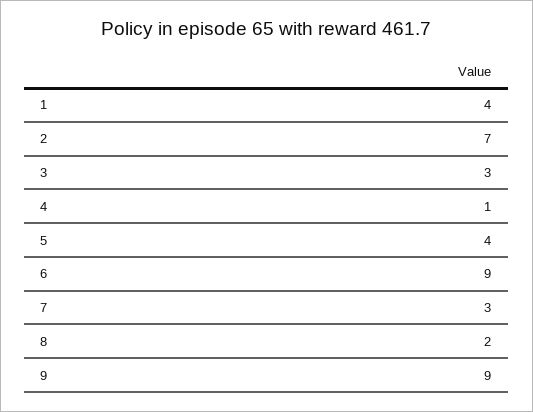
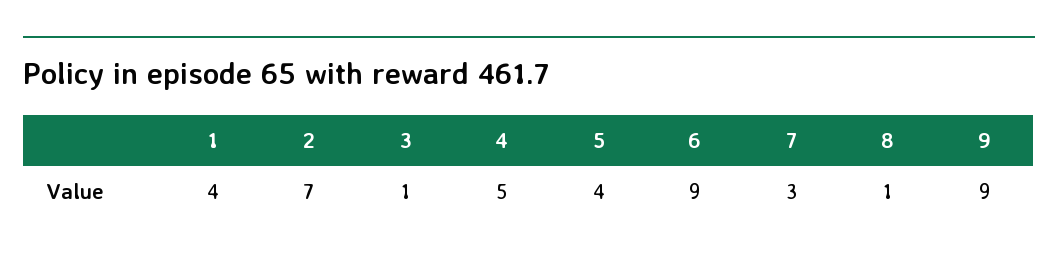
3: 3 -> 1
4: 1 -> 5
8: 2 -> 1

